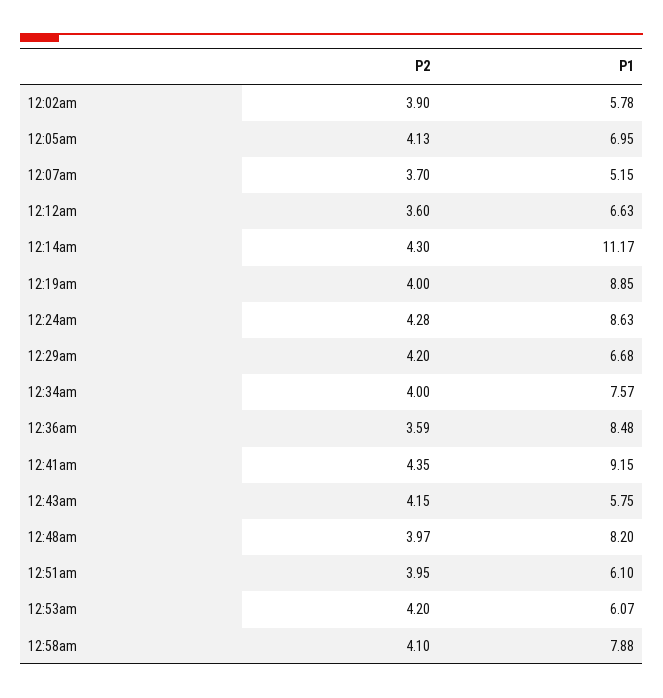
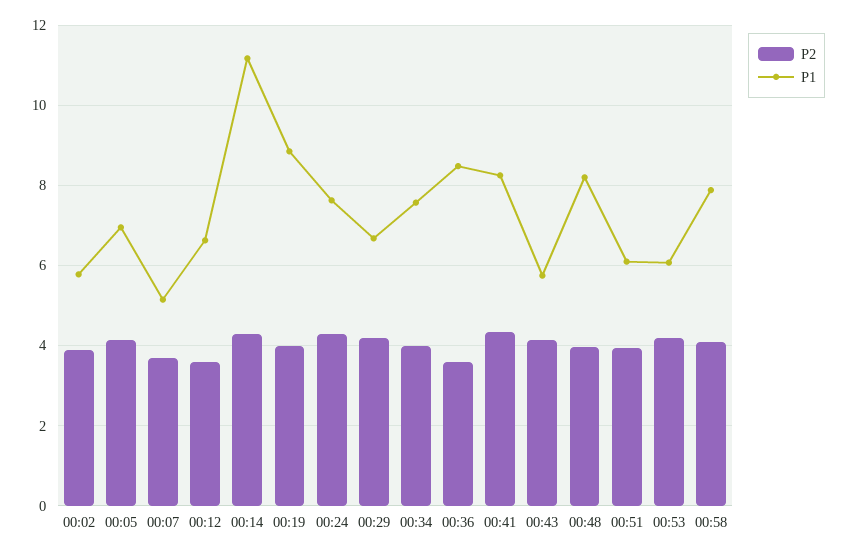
P1, 12:24am: 8.63 -> 7.6
P1, 12:41am: 9.15 -> 8.2

